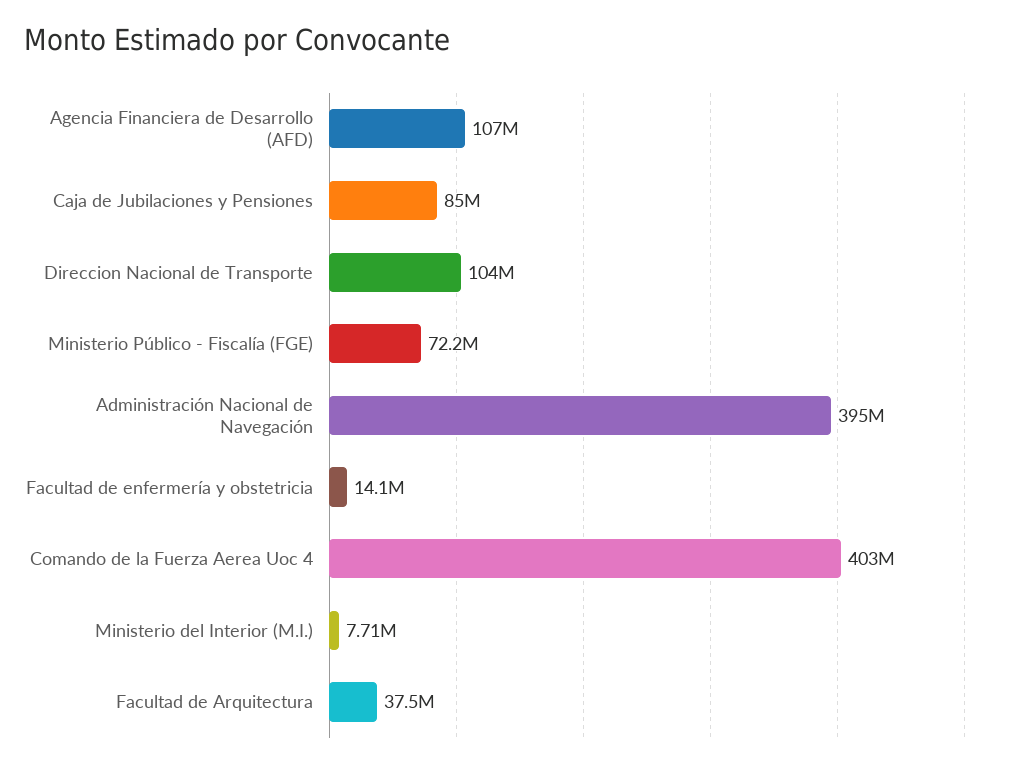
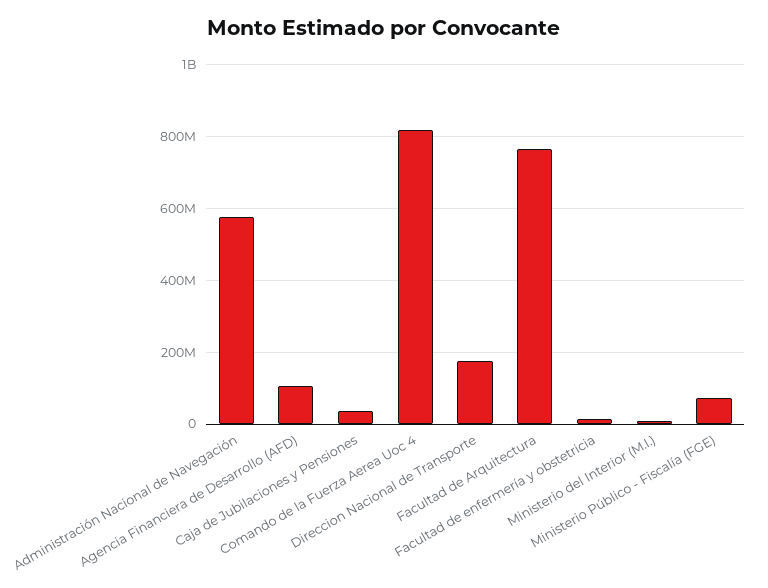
Caja de Jubilaciones y Pensiones: 85000000 -> 40000000
Direccion Nacional de Transporte: 104000000 -> 180000000
Administración Nacional de Navegación: 395000000 -> 580000000
Comando de la Fuerza Aerea Uoc 4: 403000000 -> 820000000
Facultad de Arquitectura: 37500000 -> 760000000

